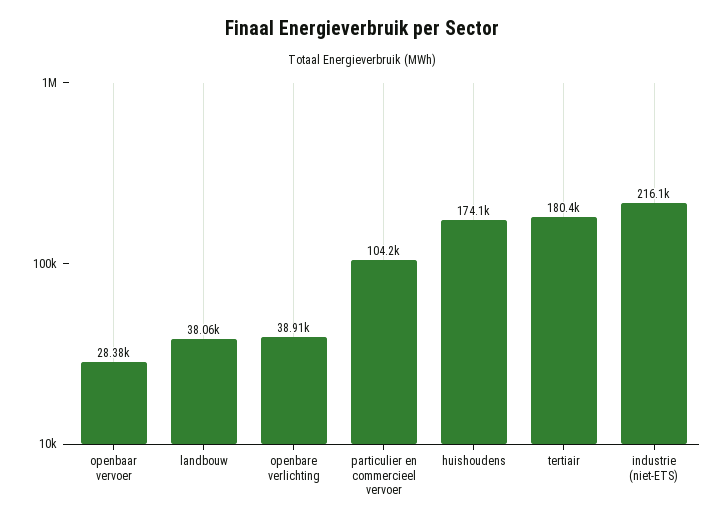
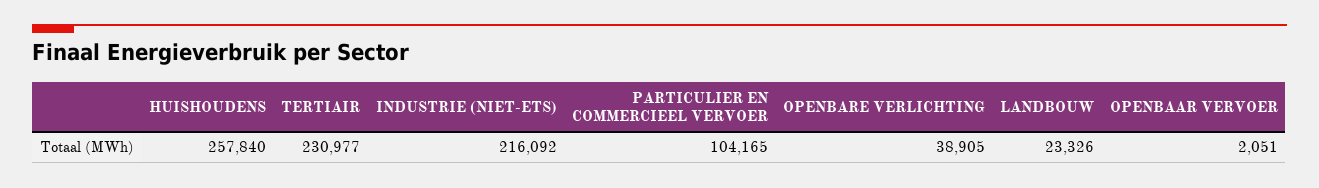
openbaar vervoer: 28380 -> 2051
landbouw: 38060 -> 23326
huishoudens: 174100 -> 257840
tertiair: 180400 -> 230977

